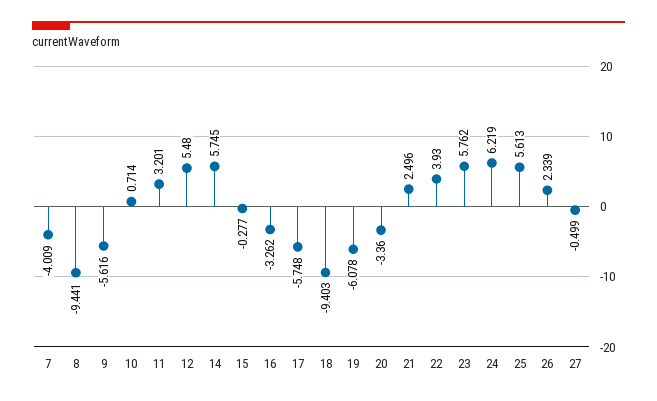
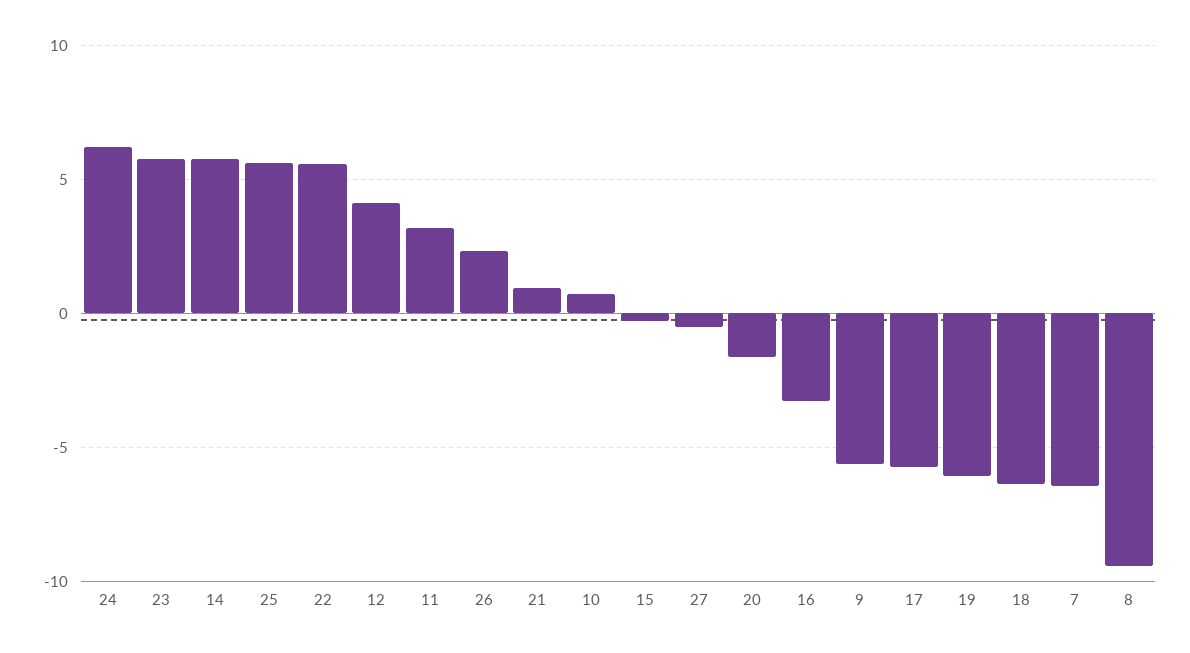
7: -4.009 -> -6.5
12: 5.48 -> 4
18: -9.403 -> -6.5
20: -3.36 -> -1.5
21: 2.496 -> 1
22: 3.93 -> 5.5

